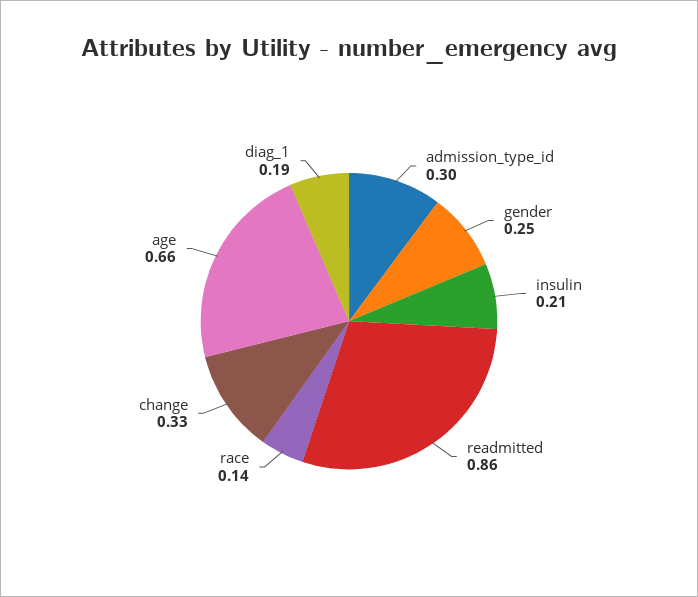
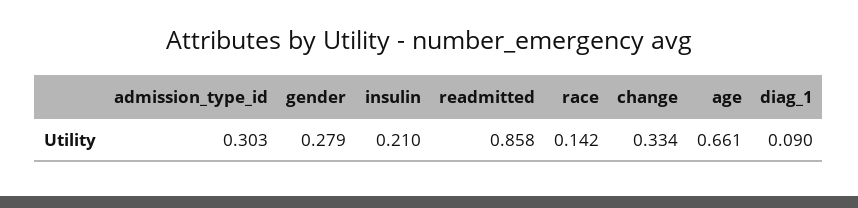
gender: 0.25 -> 0.279
diag_1: 0.19 -> 0.09

